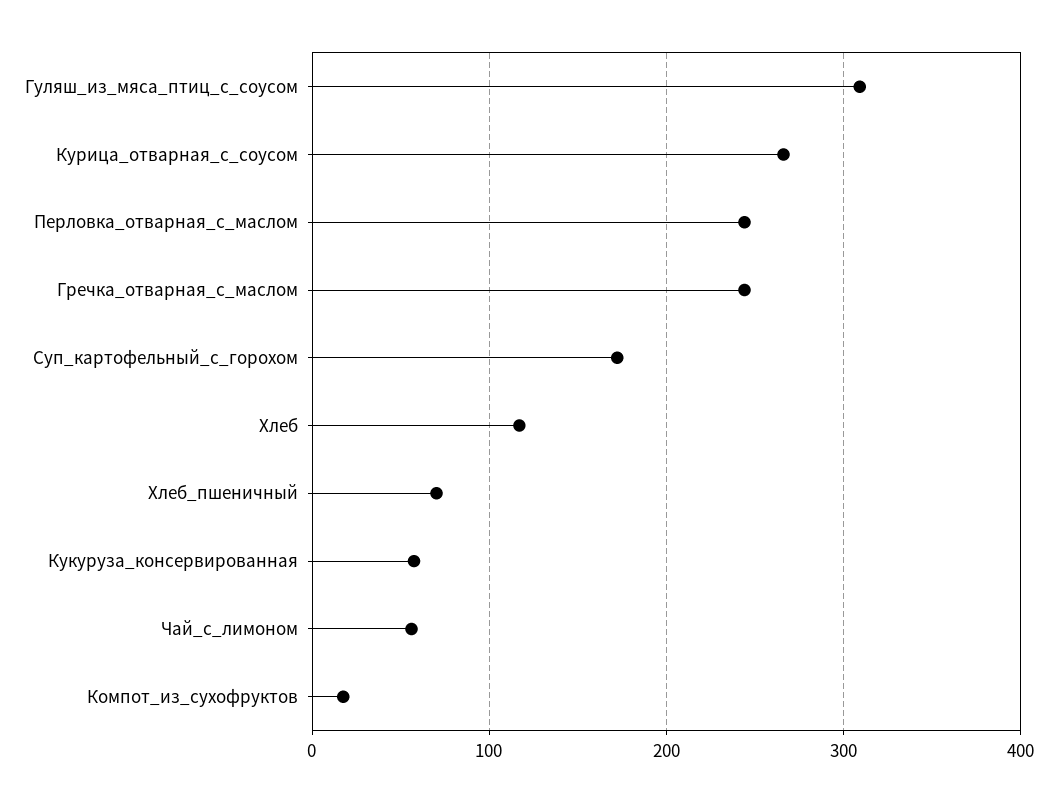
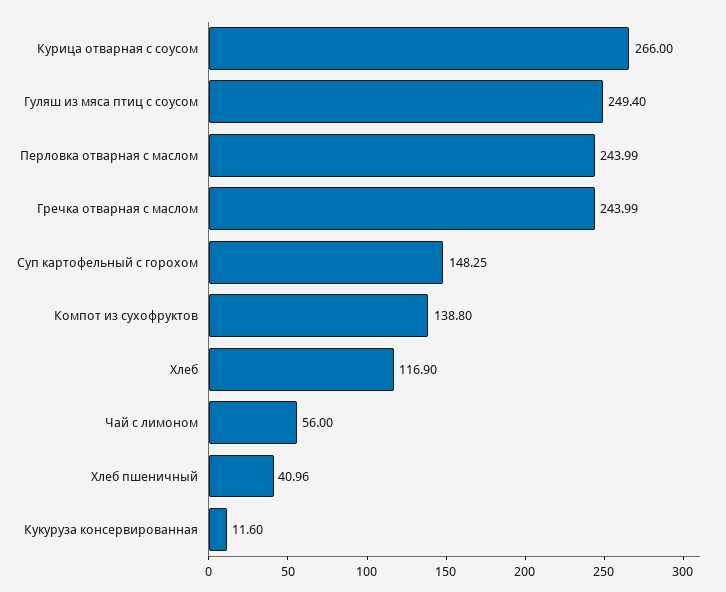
Гуляш_из_мяса_птиц_с_соусом: 310 -> 249.4
Суп_картофельный_с_горохом: 170 -> 148.25
Хлеб_пшеничный: 70 -> 40.96
Кукуруза_консервированная: 60 -> 11.6
Компот_из_сухофруктов: 20 -> 138.8

